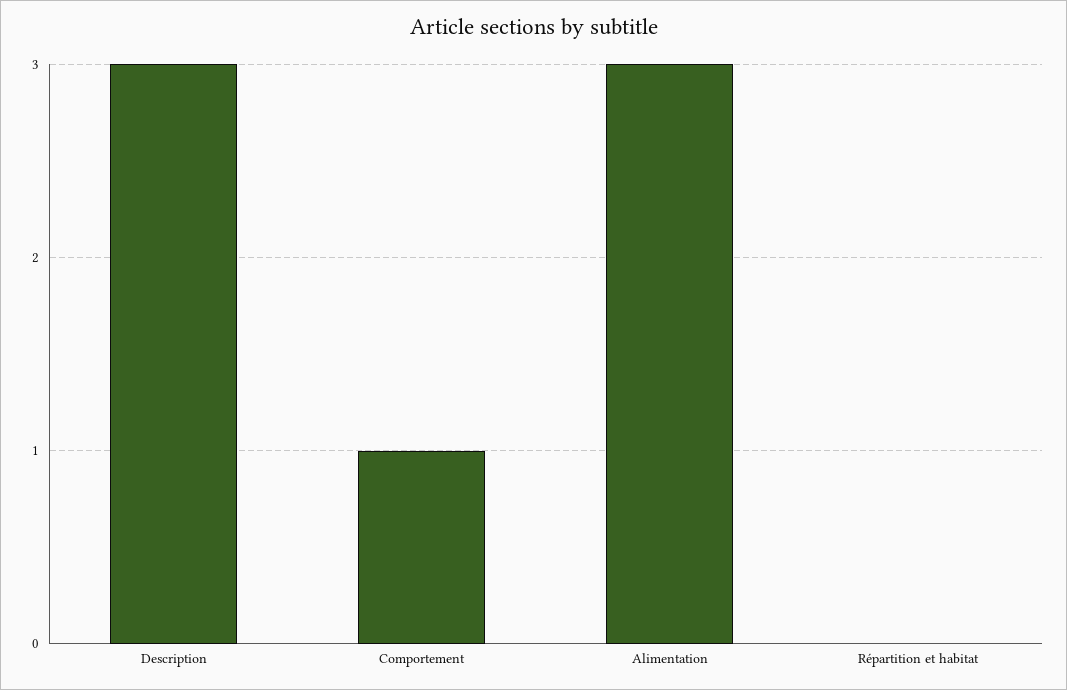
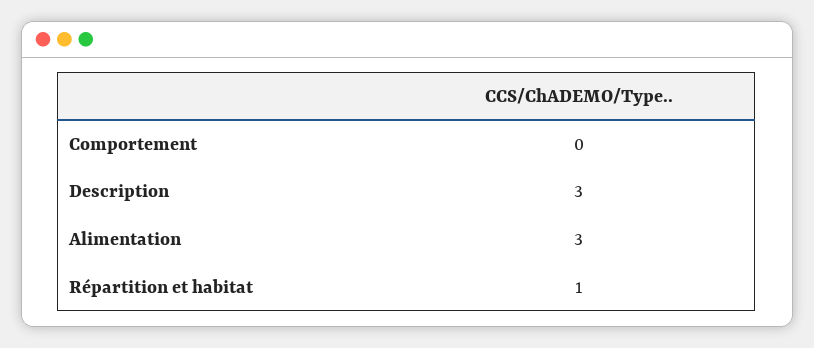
Comportement: 1 -> 0
Répartition et habitat: 0 -> 1

